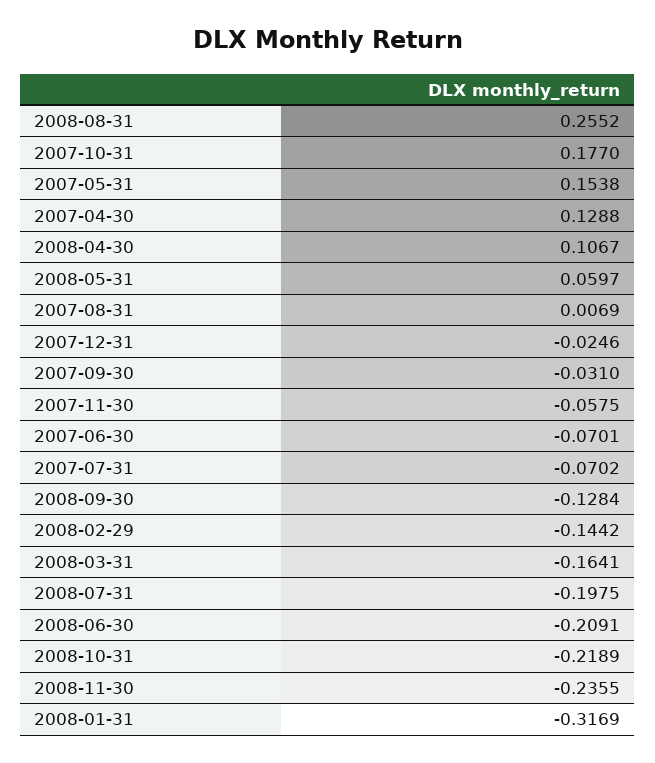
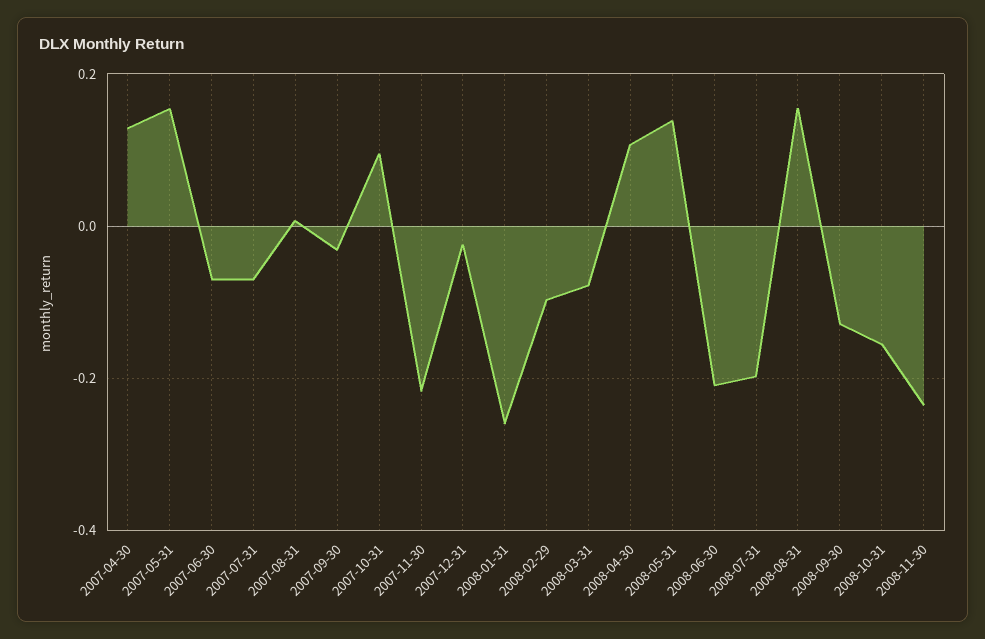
2008-08-31: 0.2552 -> 0.16
2007-10-31: 0.177 -> 0.1
2008-05-31: 0.0597 -> 0.14
2007-11-30: -0.0575 -> -0.22
2008-02-29: -0.1442 -> -0.1
2008-03-31: -0.1641 -> -0.08
2008-10-31: -0.2189 -> -0.16
2008-01-31: -0.3169 -> -0.26

